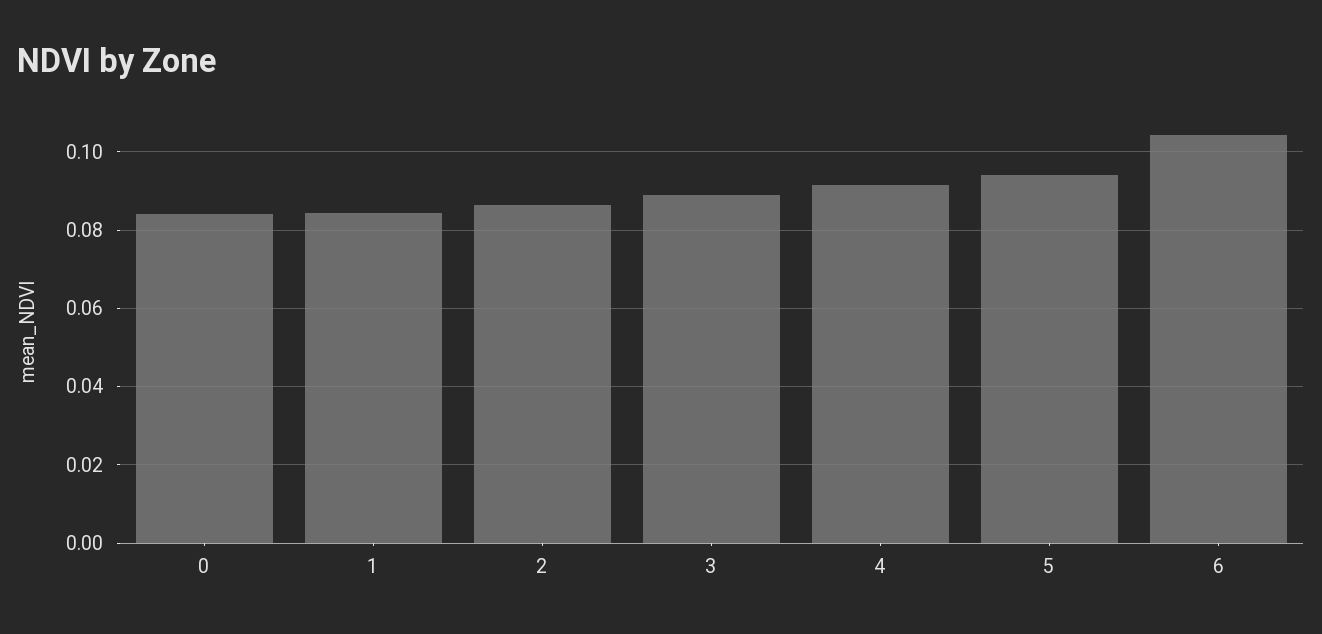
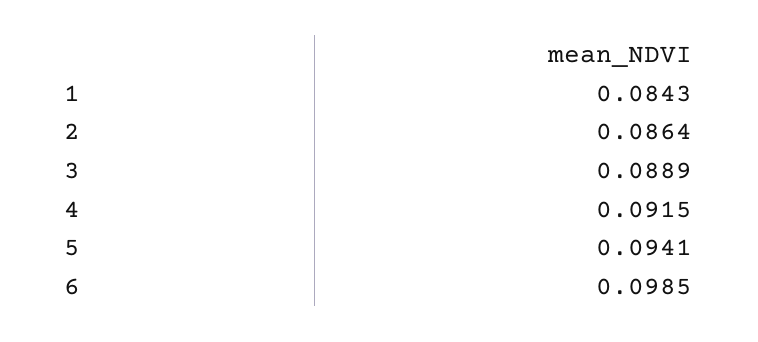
0: 0.084 -> none
6: 0.104 -> 0.0985

